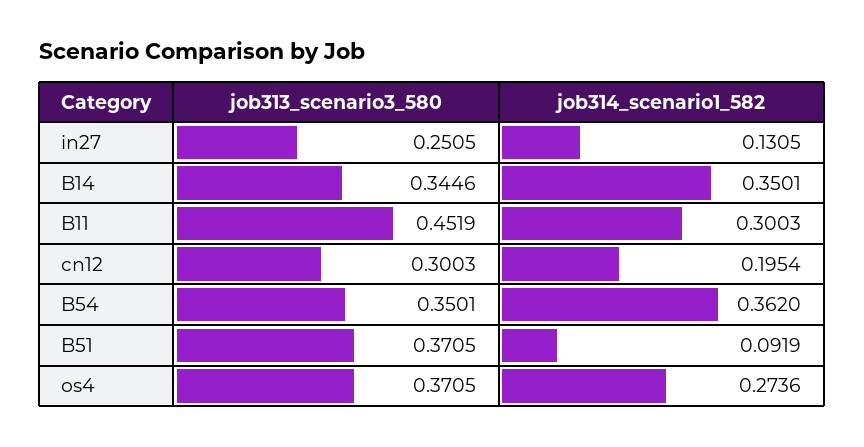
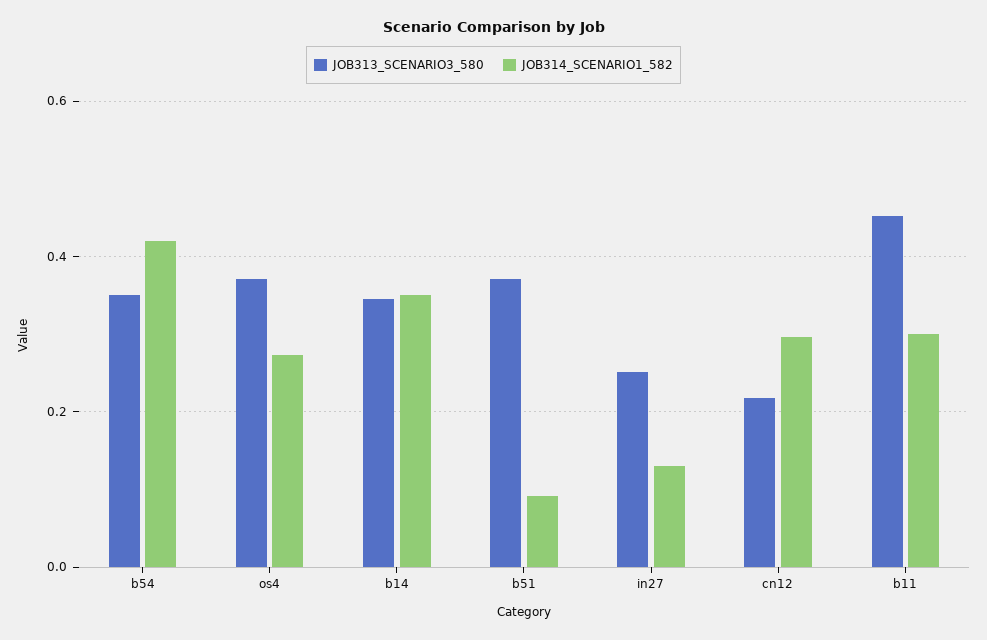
job313_scenario3_580, cn12: 0.3003 -> 0.22
job314_scenario1_582, cn12: 0.1954 -> 0.3
job314_scenario1_582, B54: 0.362 -> 0.42

